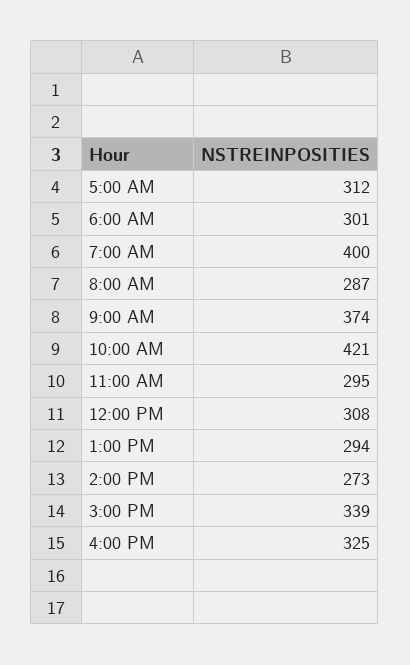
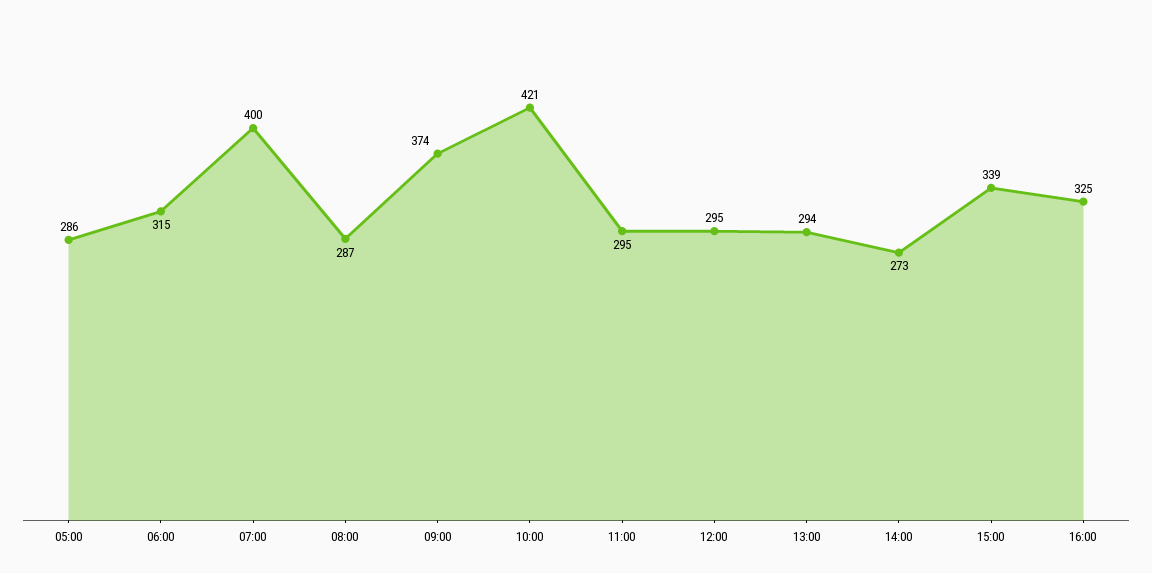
5:00 AM: 312 -> 286
6:00 AM: 301 -> 315
12:00 PM: 308 -> 295

